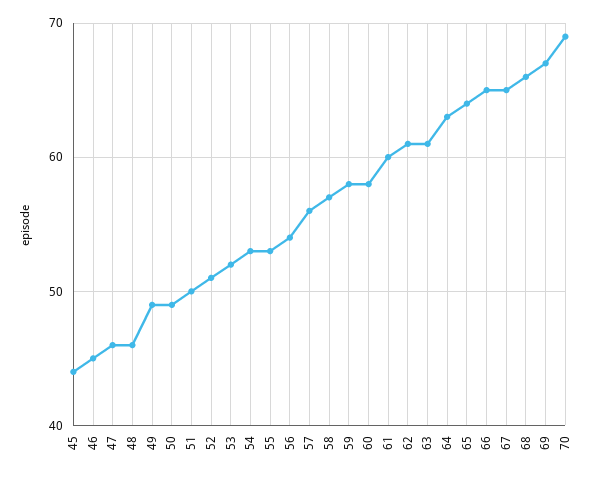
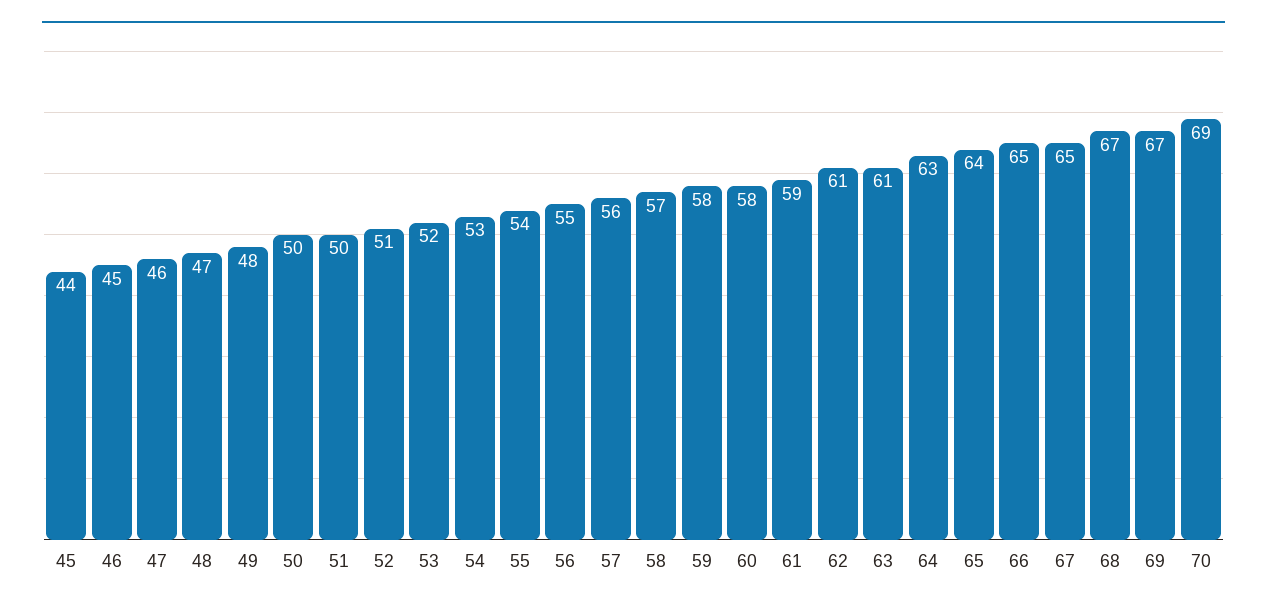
48: 46 -> 47
49: 49 -> 48
50: 49 -> 50
55: 53 -> 54
56: 54 -> 55
61: 60 -> 59
68: 66 -> 67

